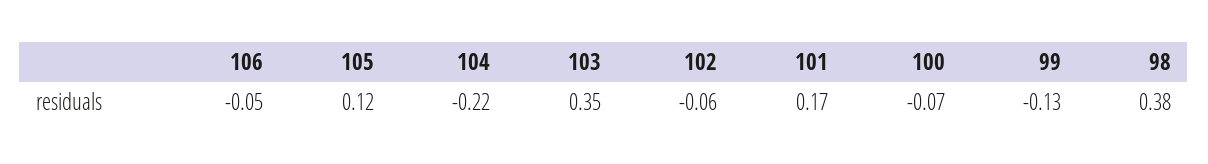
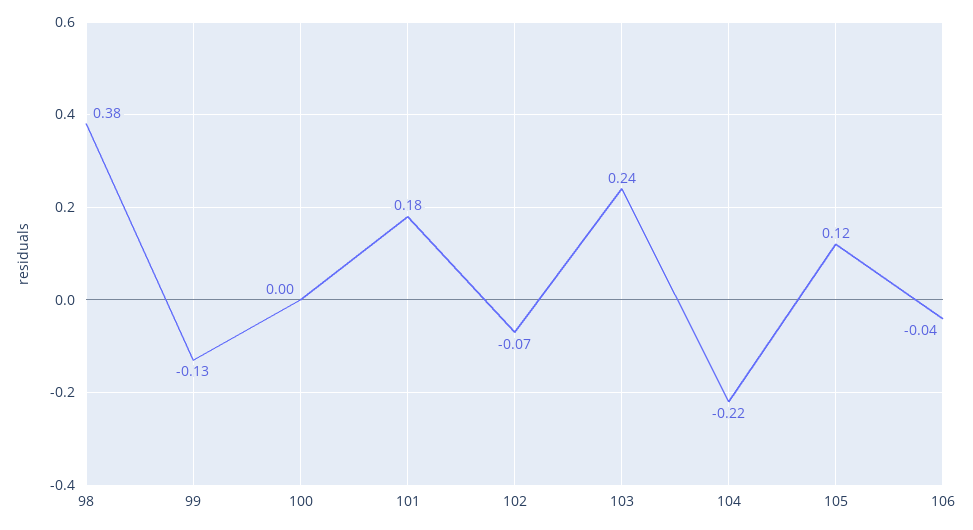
106: -0.05 -> -0.04
103: 0.35 -> 0.24
102: -0.06 -> -0.07
101: 0.17 -> 0.18
100: -0.07 -> 0

